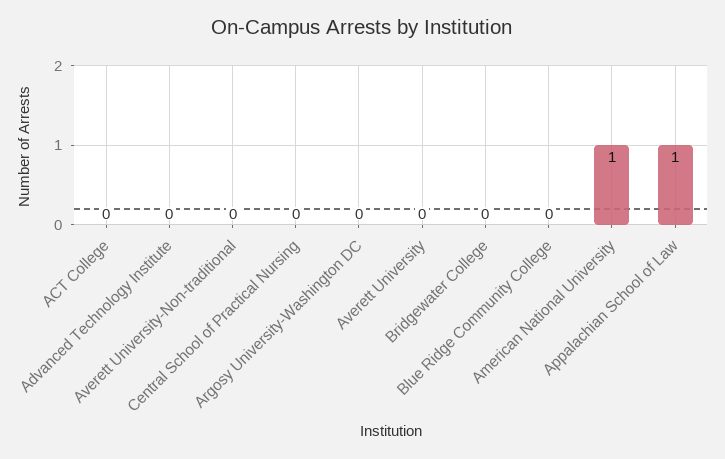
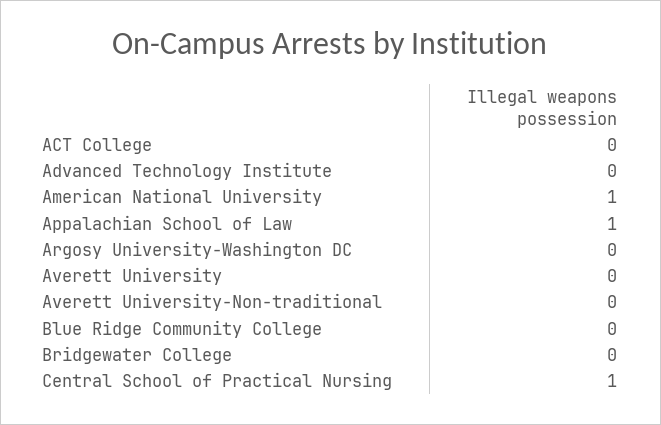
Central School of Practical Nursing: 0 -> 1

